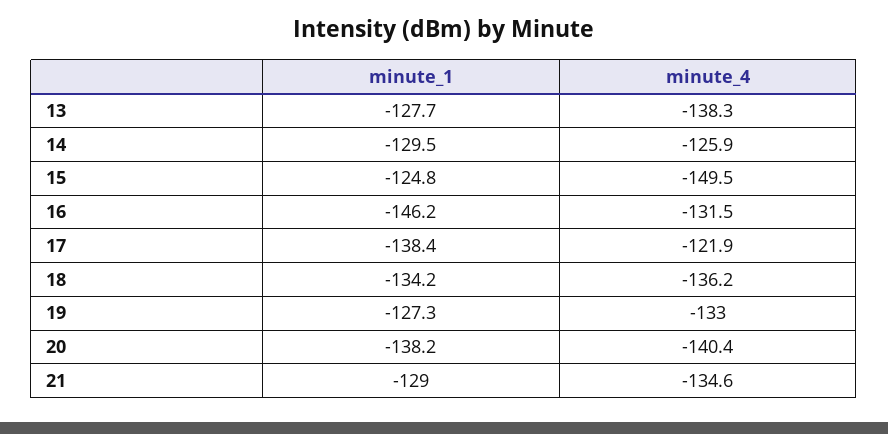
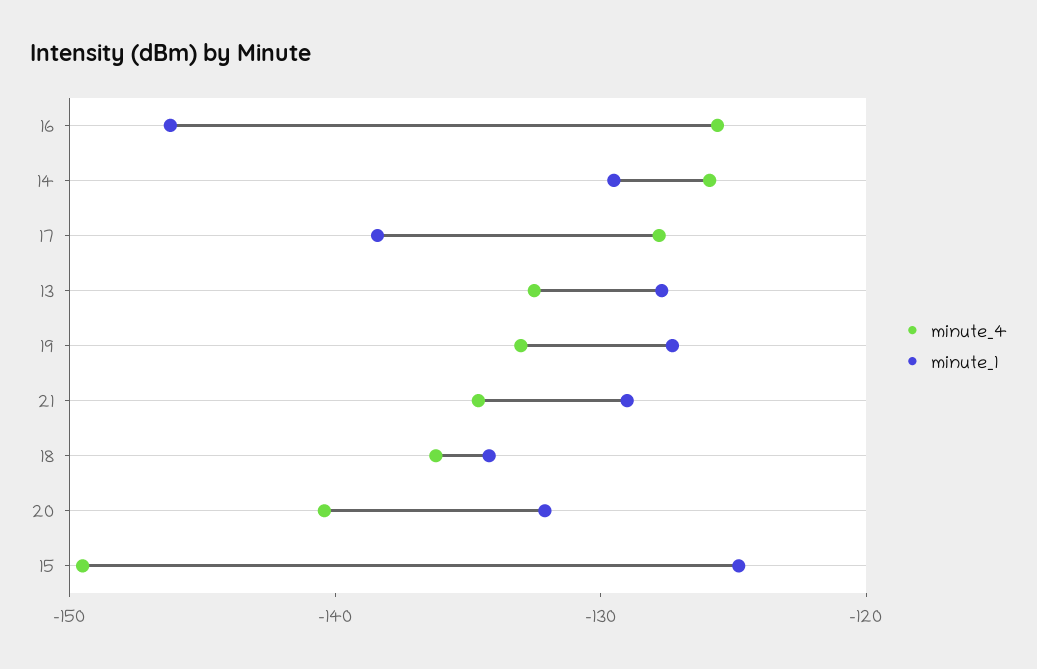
minute_4, 13: -138.3 -> -132
minute_4, 16: -131.5 -> -126
minute_4, 17: -121.9 -> -128
minute_1, 20: -138.2 -> -132

